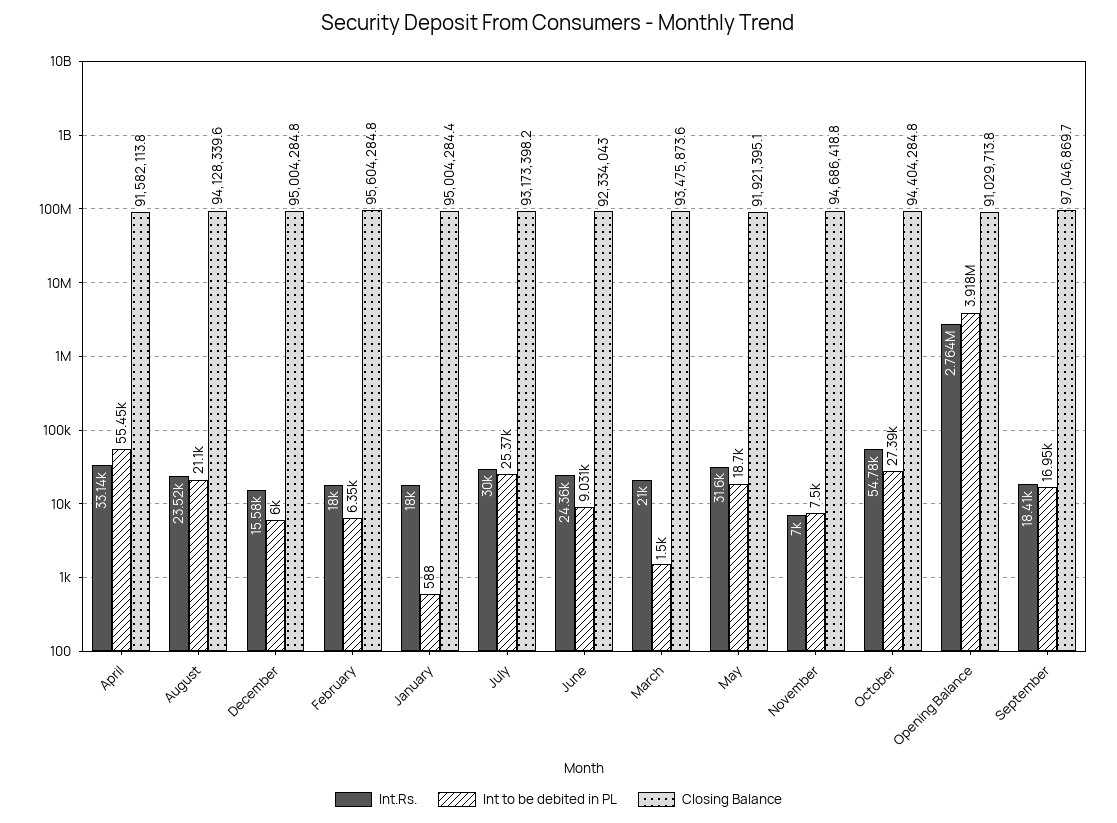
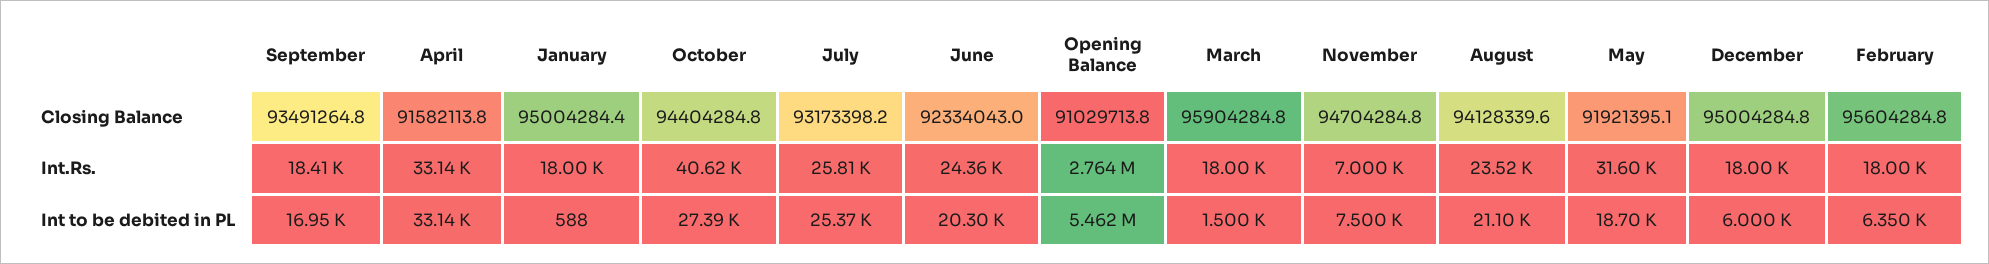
Int to be debited in PL, April: 55450 -> 33140
Int.Rs., December: 15580 -> 18000
Int.Rs., July: 30000 -> 25810
Int to be debited in PL, June: 9031 -> 20300
Int.Rs., March: 21000 -> 18000
Closing Balance, March: 93475873.6 -> 95904284.8
Closing Balance, November: 94686418.8 -> 94704284.8
Int.Rs., October: 54780 -> 40620
Int to be debited in PL, Opening Balance: 3918000 -> 5462000
Closing Balance, September: 97046869.7 -> 93491264.8

